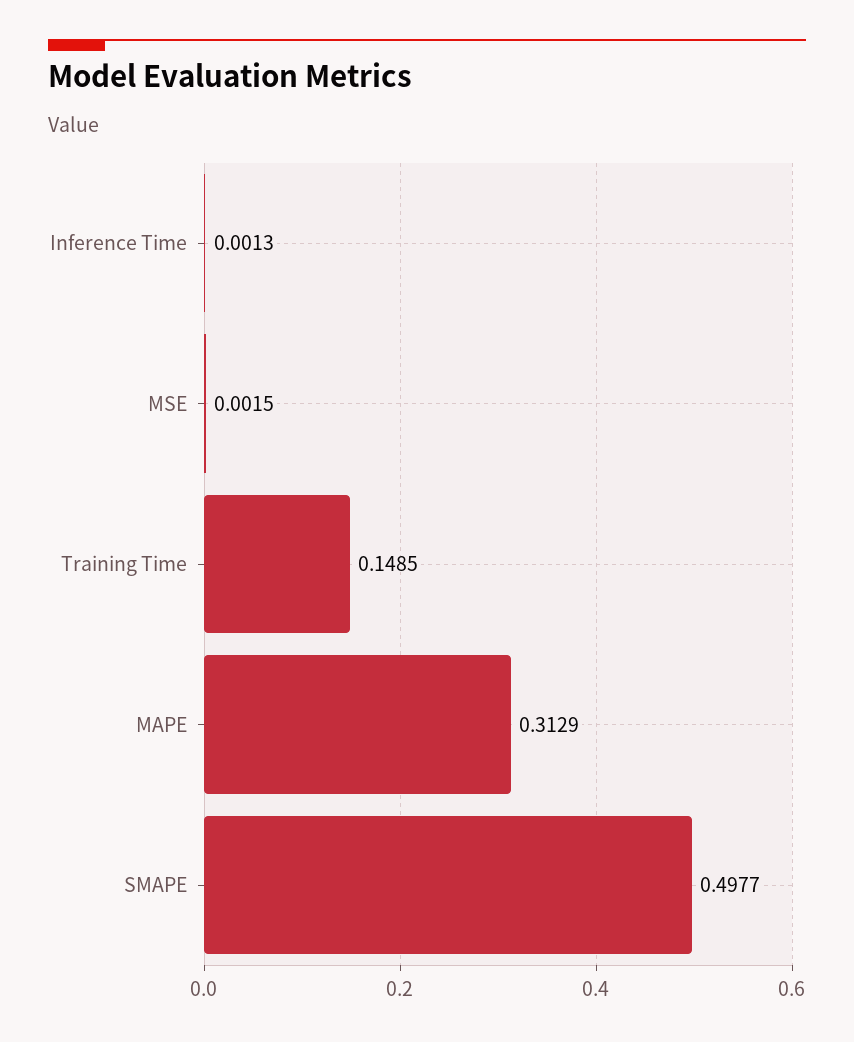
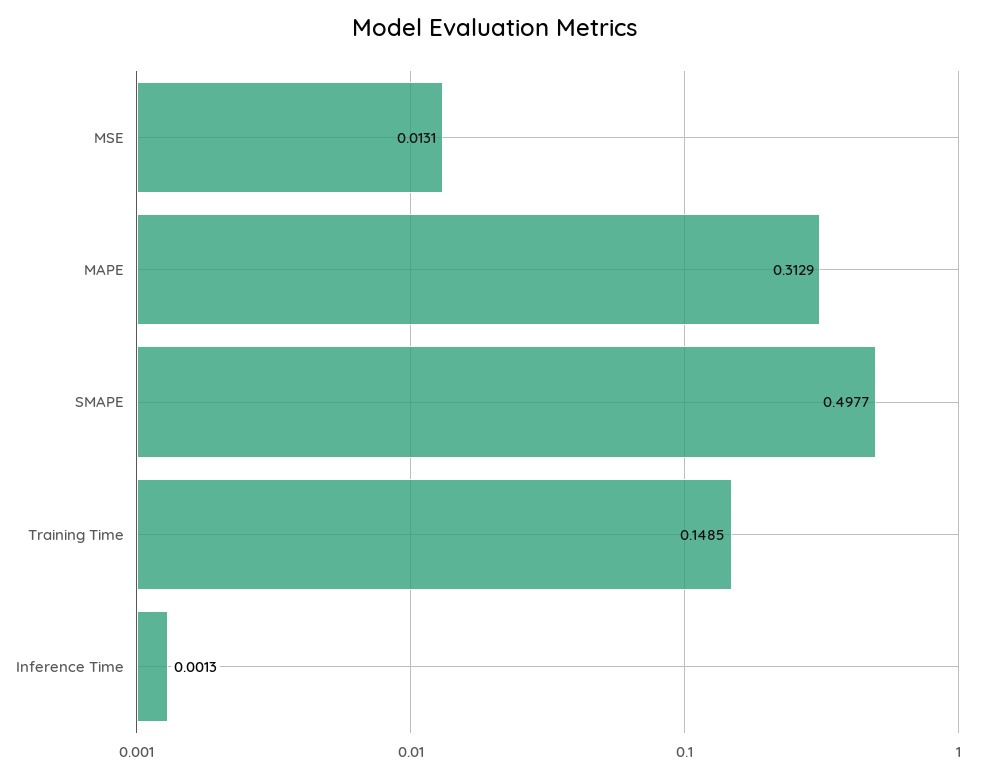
MSE: 0.0015 -> 0.0131

